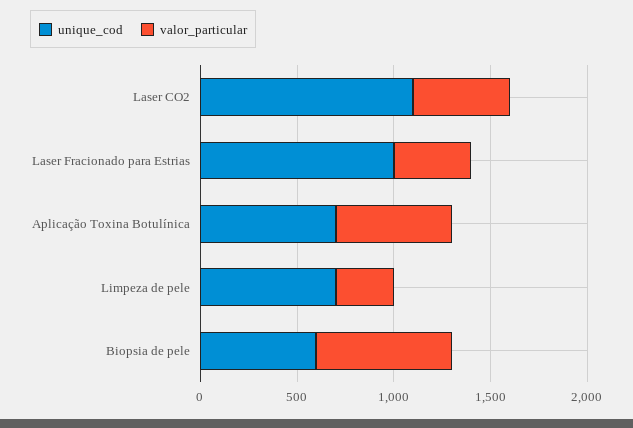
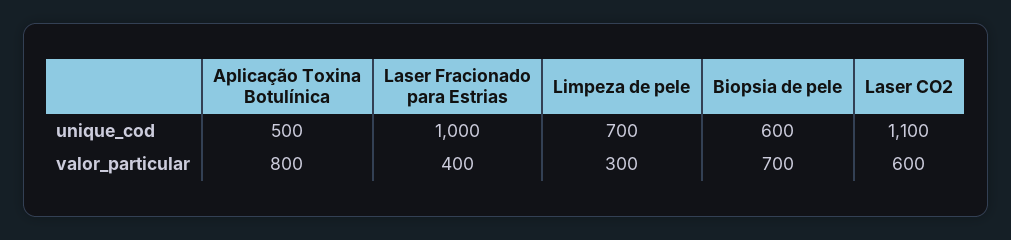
valor_particular, Laser CO2: 500 -> 600
unique_cod, Aplicação Toxina Botulínica: 700 -> 500
valor_particular, Aplicação Toxina Botulínica: 600 -> 800

